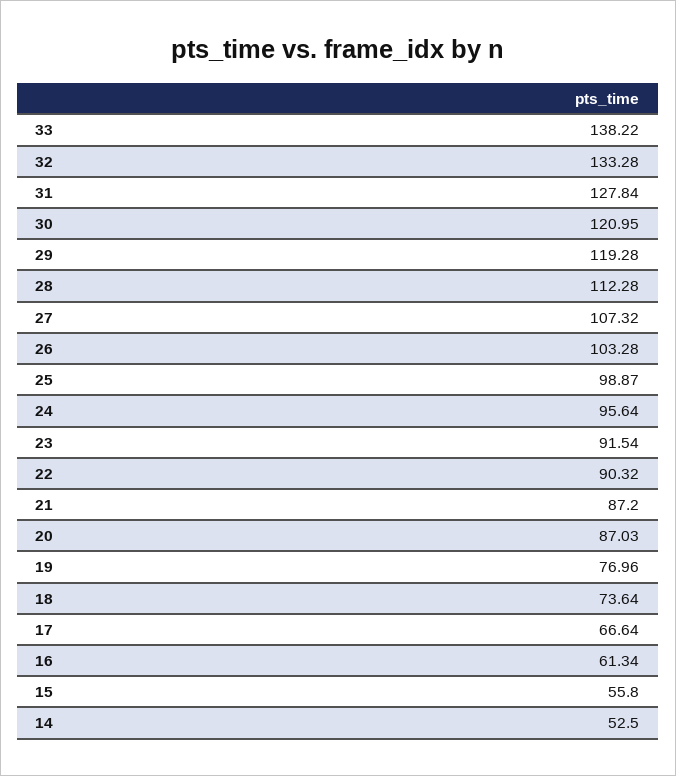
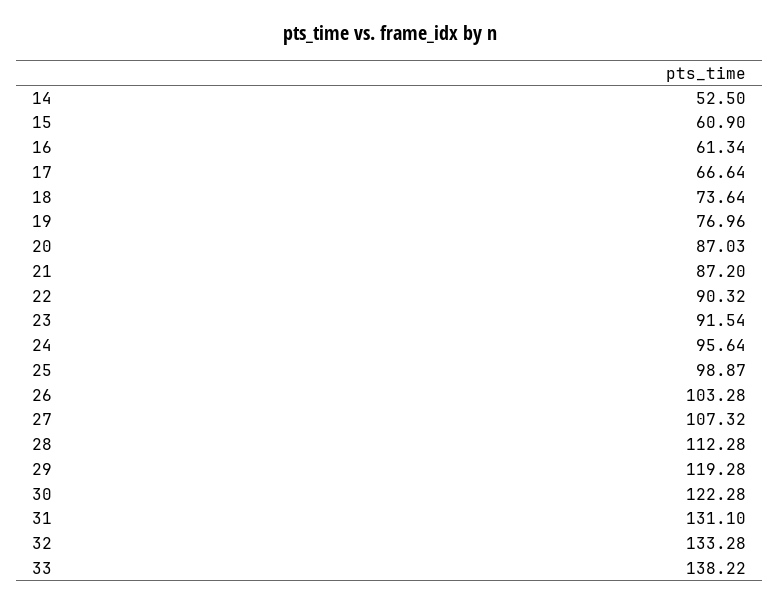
31: 127.84 -> 131.1
30: 120.95 -> 122.28
15: 55.8 -> 60.9

